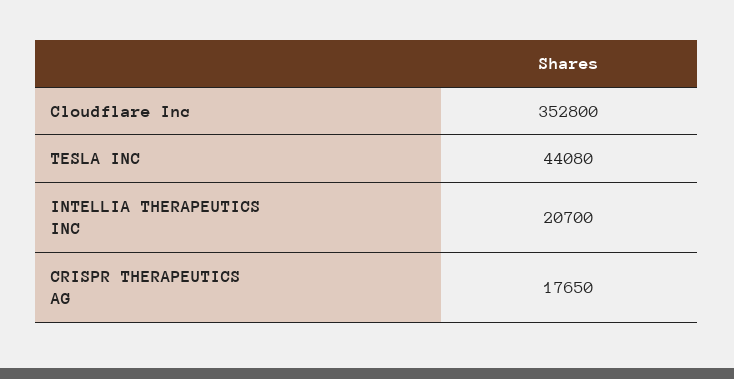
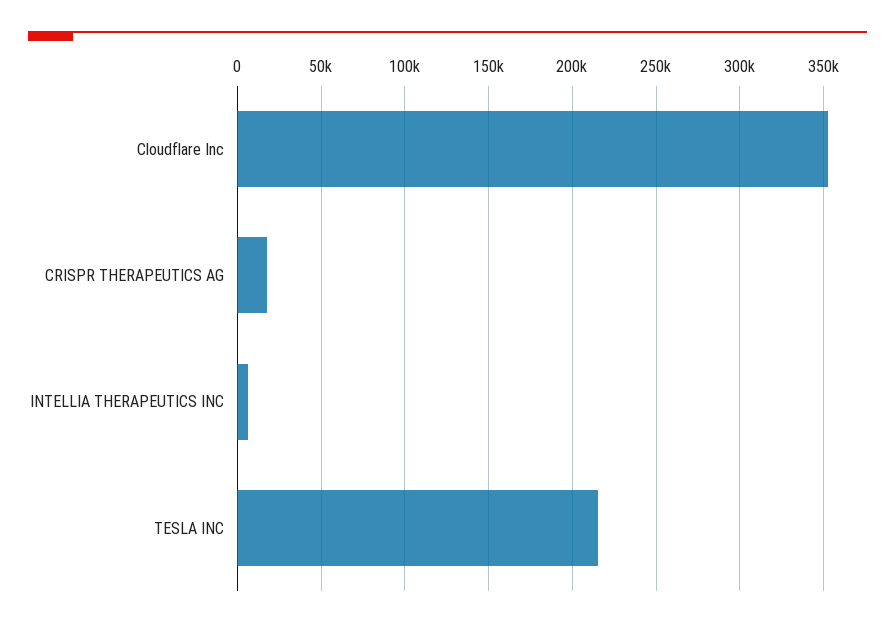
TESLA INC: 44080 -> 215000
INTELLIA THERAPEUTICS INC: 20700 -> 5000

